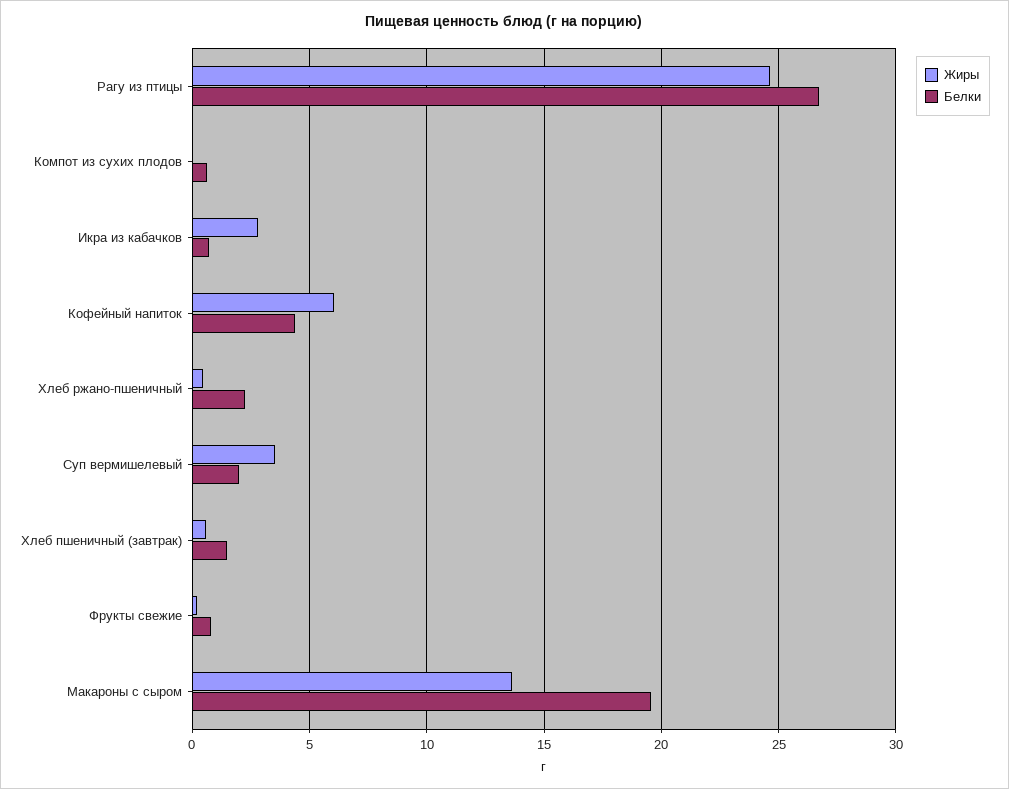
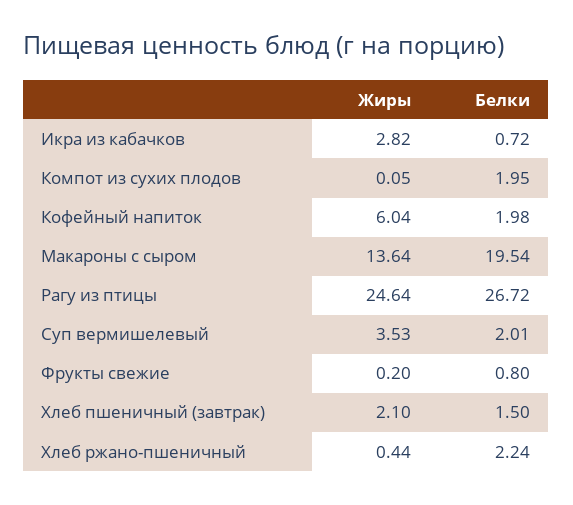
Белки, Компот из сухих плодов: 0.5 -> 1.95
Белки, Кофейный напиток: 4.5 -> 1.98
Жиры, Хлеб пшеничный (завтрак): 0.5 -> 2.1

